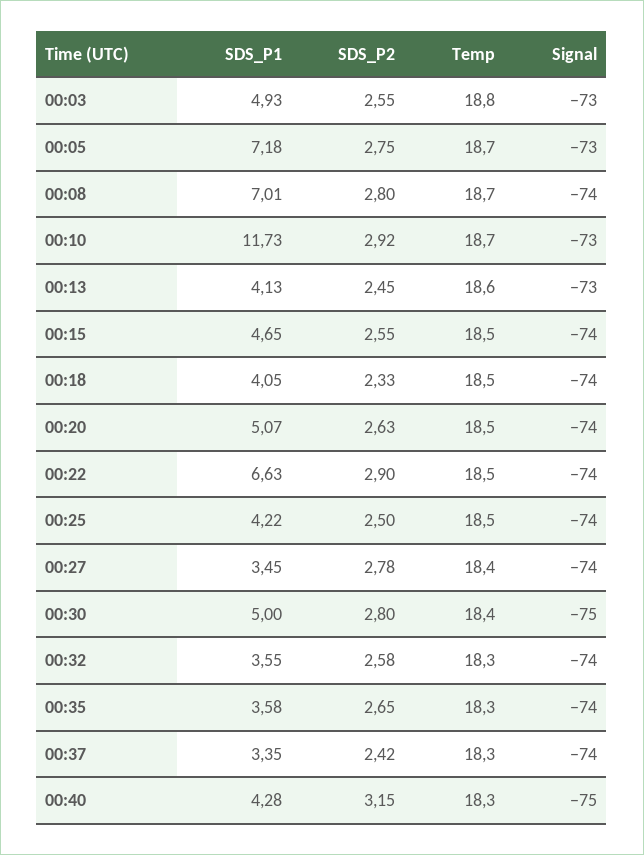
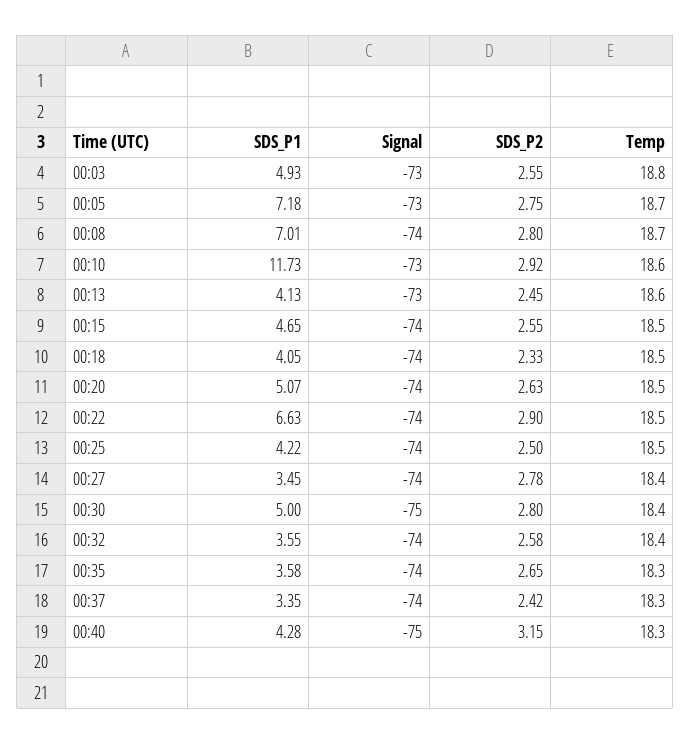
Temp, 00:10: 18.7 -> 18.6
Temp, 00:32: 18.3 -> 18.4

